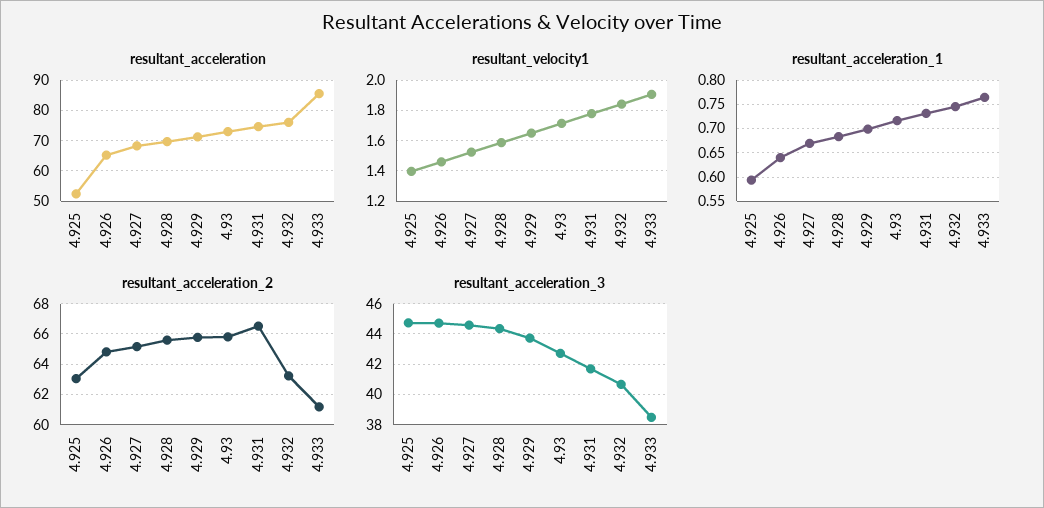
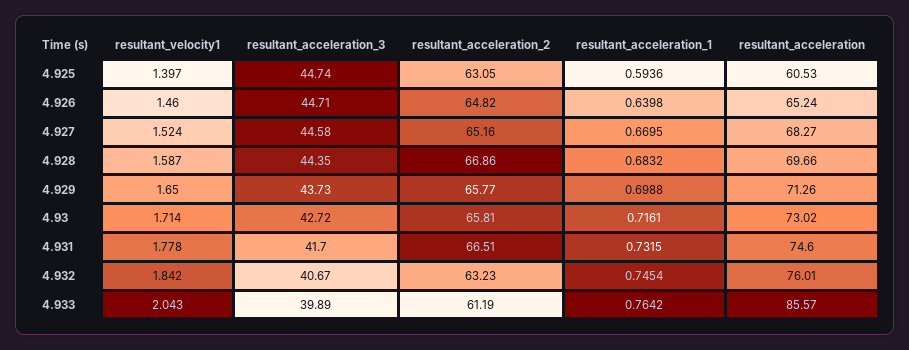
resultant_acceleration, 4.925: 52 -> 60.53
resultant_velocity1, 4.933: 1.9 -> 2.043
resultant_acceleration_2, 4.928: 65.5 -> 66.86
resultant_acceleration_3, 4.933: 38.5 -> 39.89

